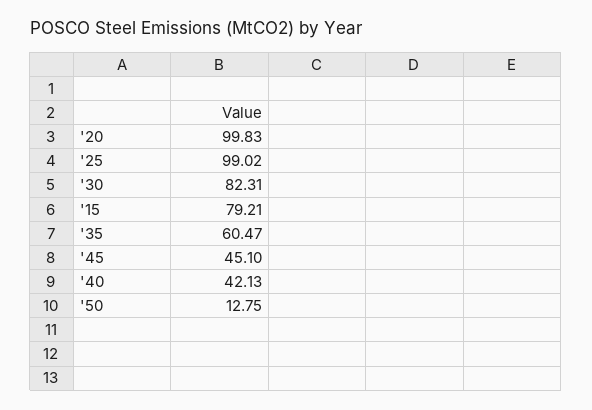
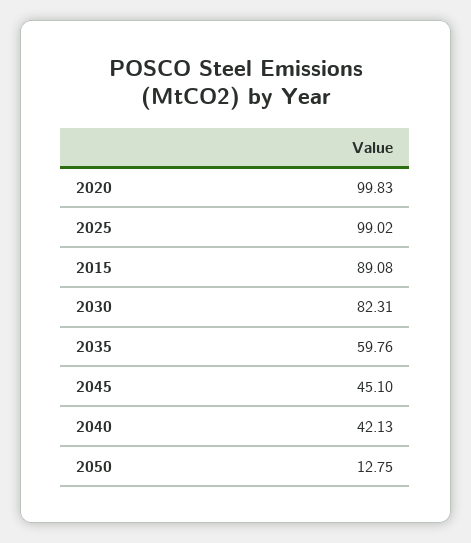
'15: 79.21 -> 89.08
'35: 60.47 -> 59.76

